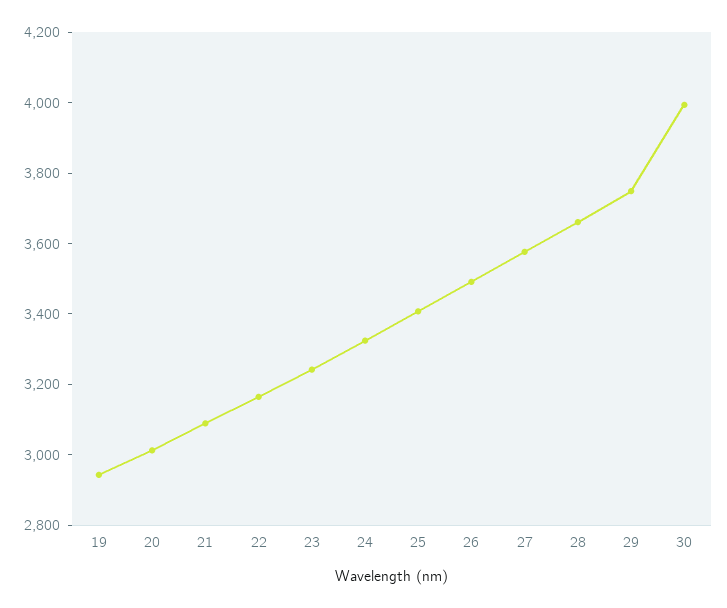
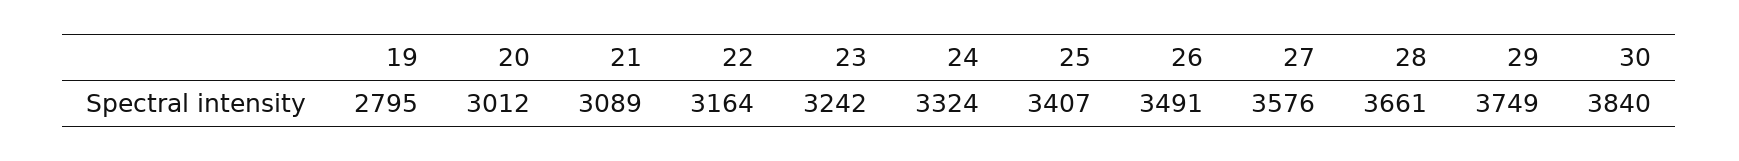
19: 2950 -> 2795
30: 4000 -> 3840

